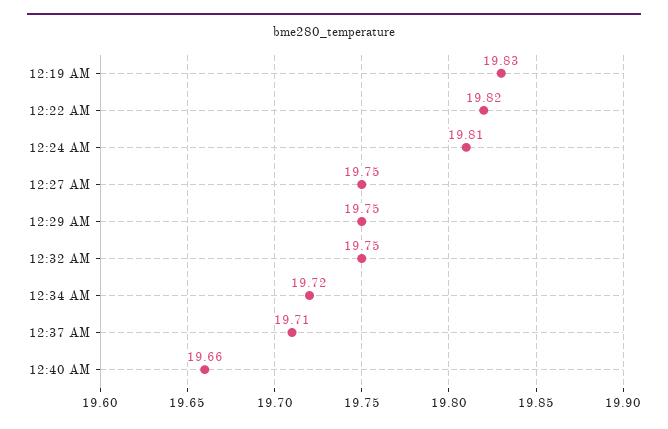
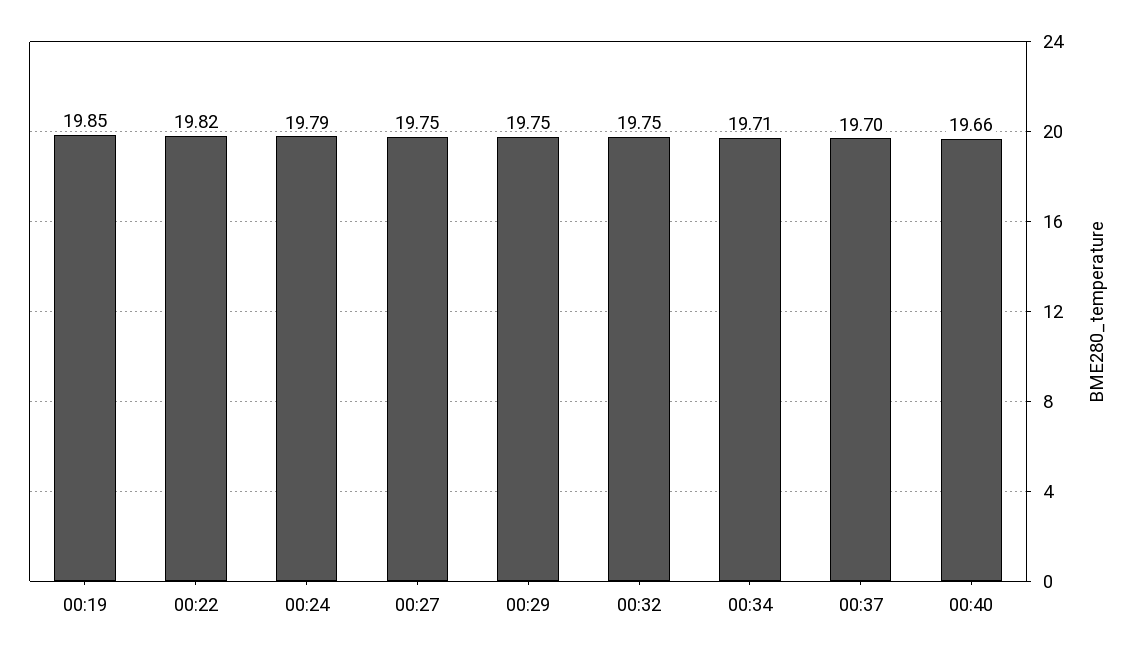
12:19 AM: 19.83 -> 19.85
12:24 AM: 19.81 -> 19.79
12:34 AM: 19.72 -> 19.71
12:37 AM: 19.71 -> 19.7

